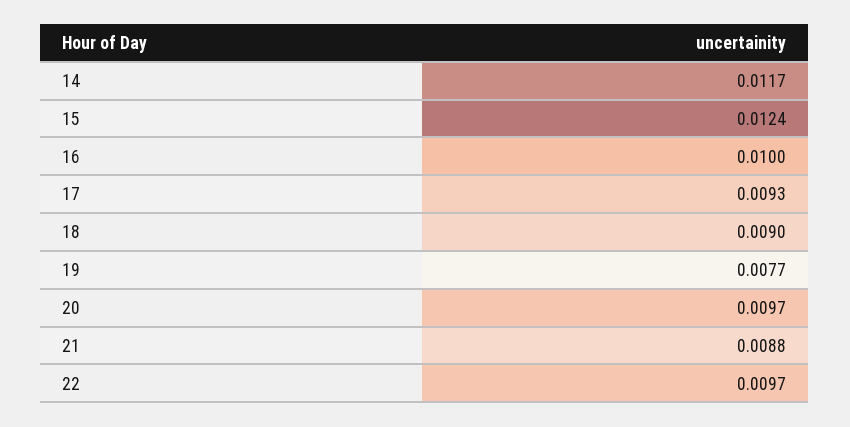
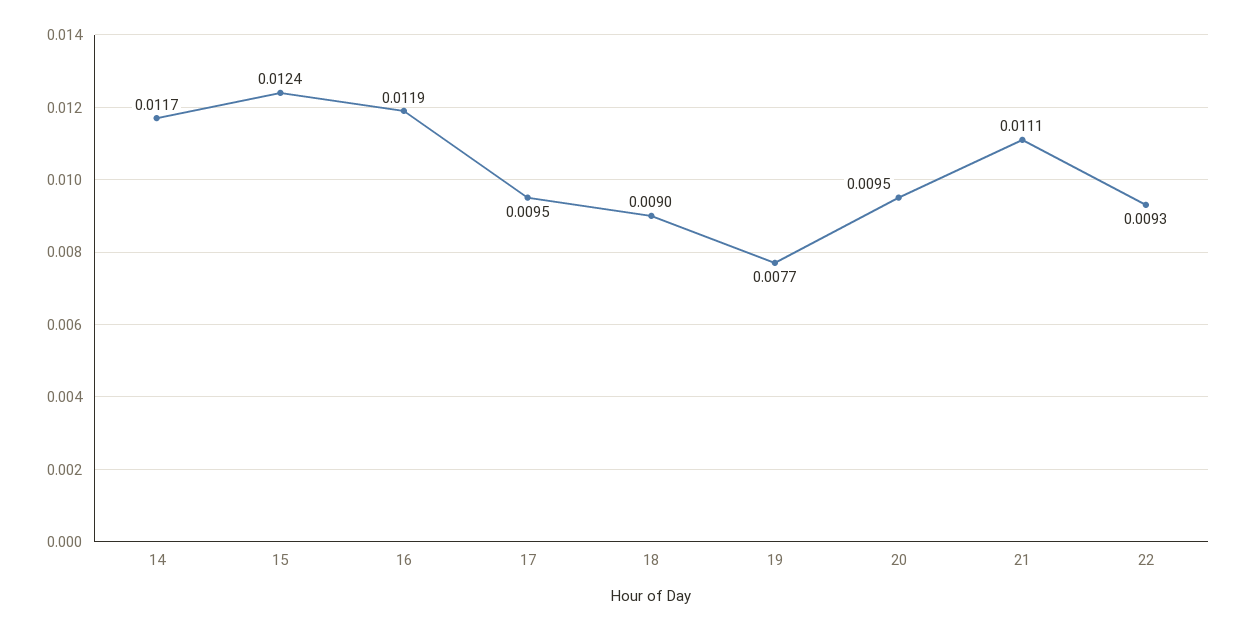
16: 0.01 -> 0.0119
17: 0.0093 -> 0.0095
20: 0.0097 -> 0.0095
21: 0.0088 -> 0.0111
22: 0.0097 -> 0.0093

